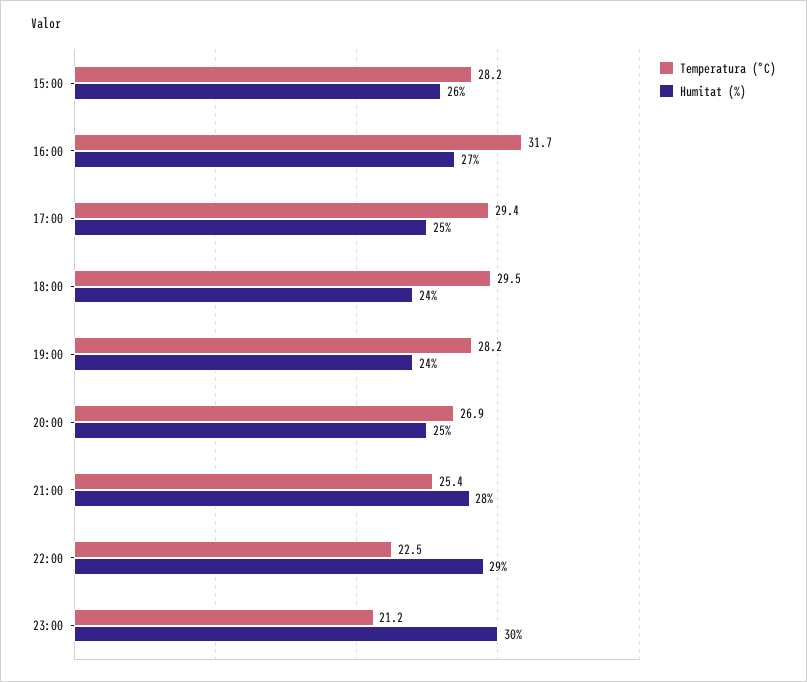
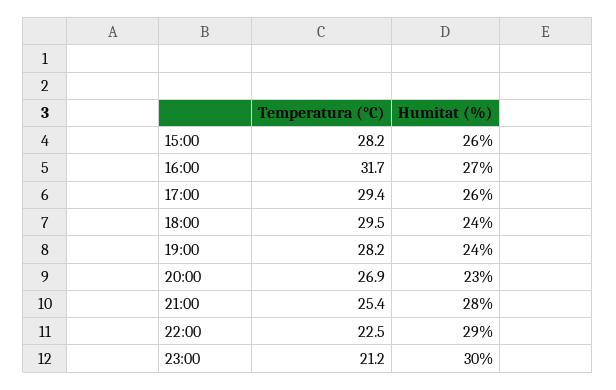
Humitat (%), 17:00: 25 -> 26
Humitat (%), 20:00: 25 -> 23

